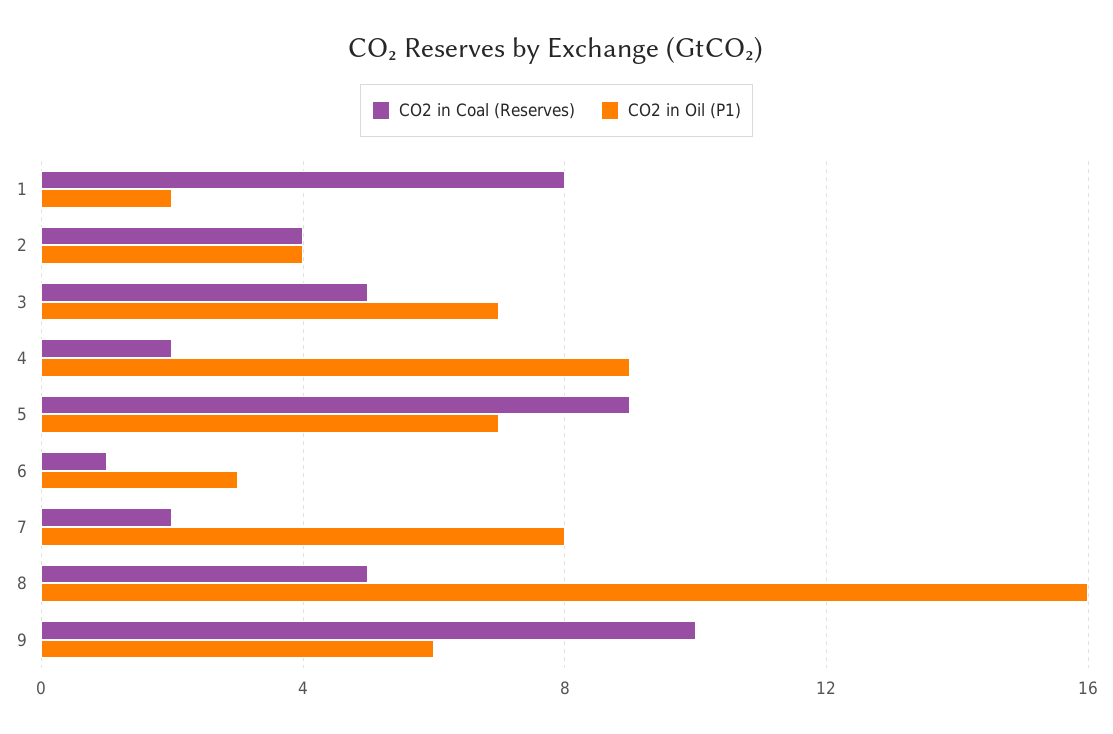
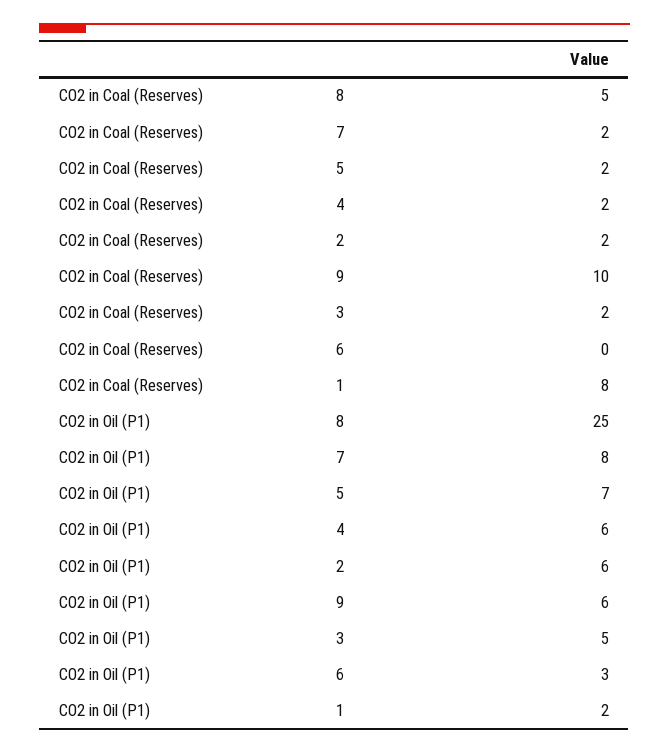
CO2 in Coal (Reserves), 2: 4 -> 2
CO2 in Oil (P1), 2: 4 -> 6
CO2 in Coal (Reserves), 3: 5 -> 2
CO2 in Oil (P1), 3: 7 -> 5
CO2 in Oil (P1), 4: 9 -> 6
CO2 in Coal (Reserves), 5: 9 -> 2
CO2 in Coal (Reserves), 6: 1 -> 0
CO2 in Oil (P1), 8: 16 -> 25

